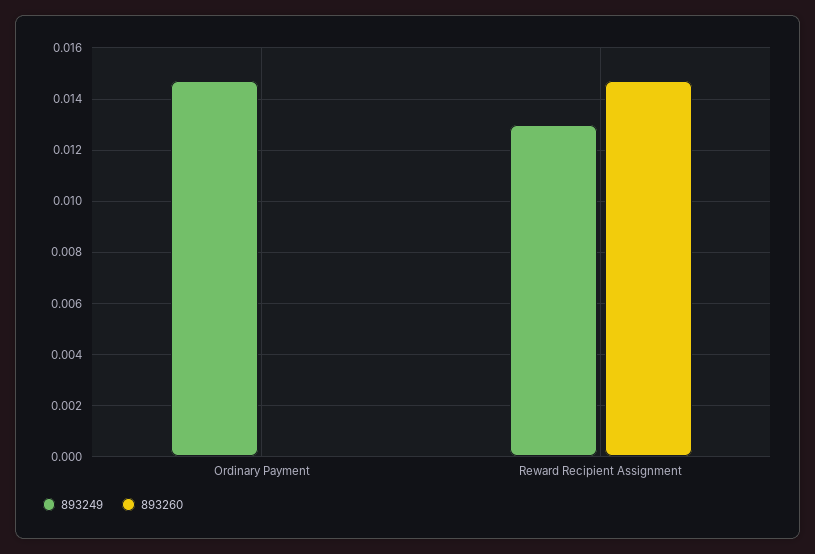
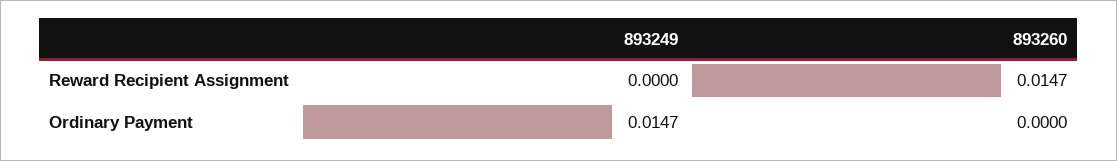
893249, Reward Recipient Assignment: 0.013 -> 0

